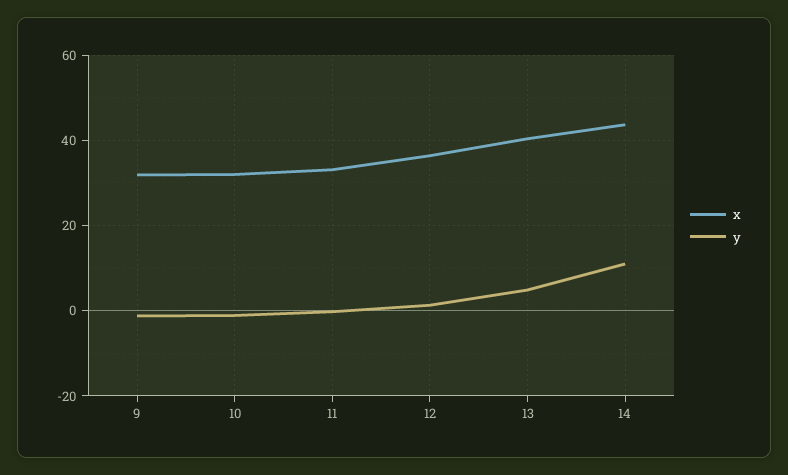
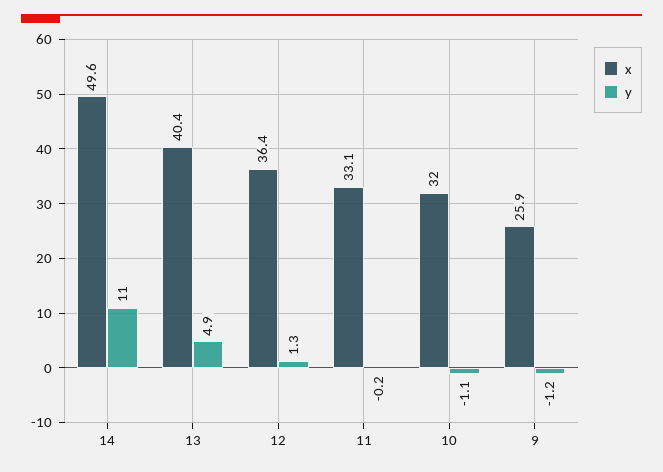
x, 9: 32 -> 25.9
x, 14: 44 -> 49.6

